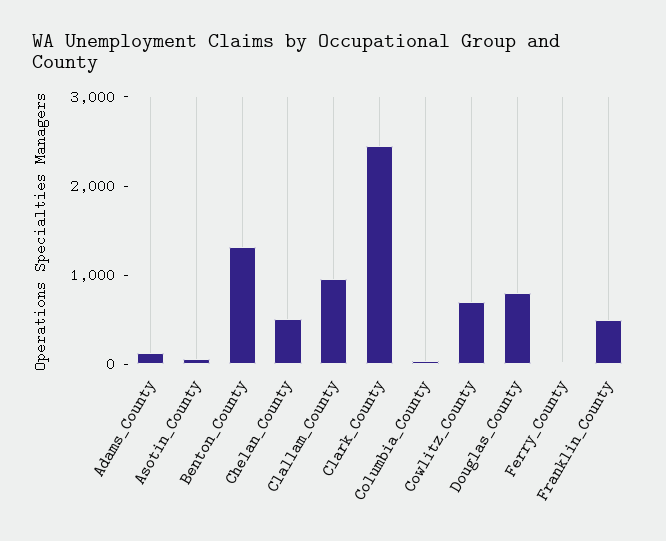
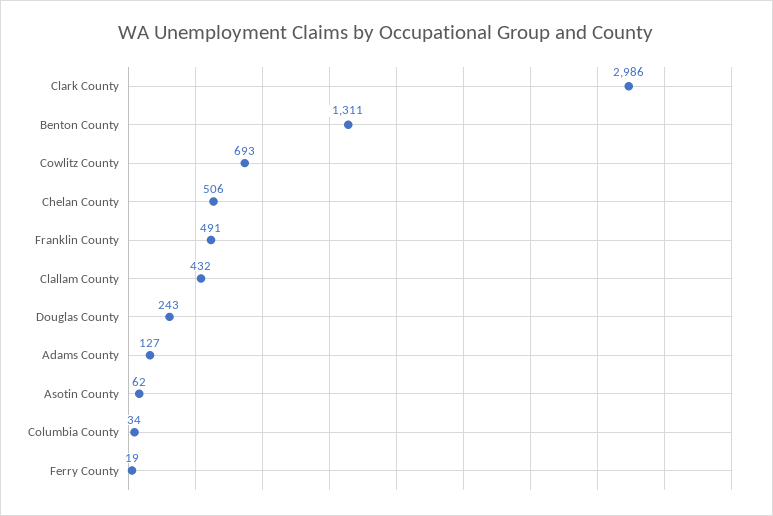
Clallam_County: 1000 -> 432
Clark_County: 2400 -> 2986
Douglas_County: 800 -> 243

